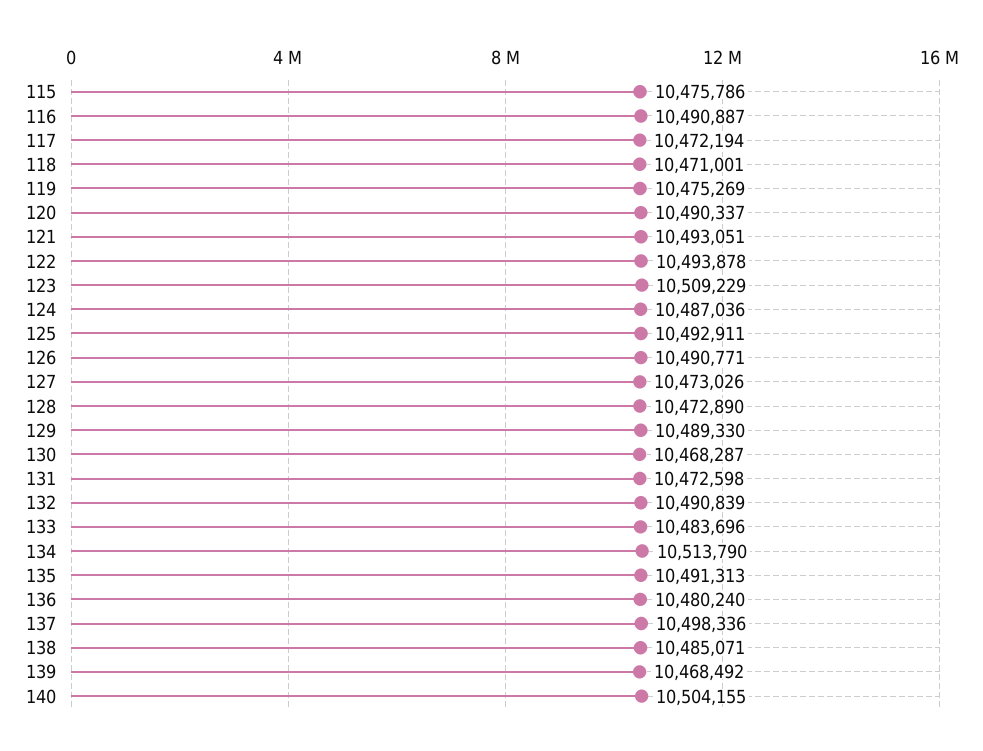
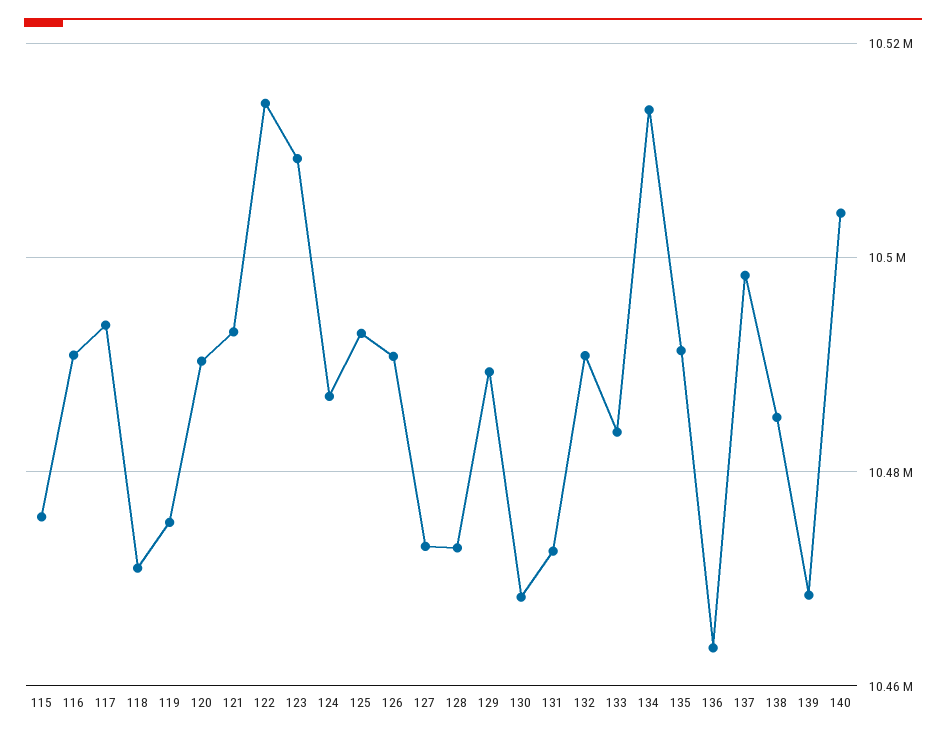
117: 10472194 -> 10494000
122: 10493878 -> 10514000
136: 10480240 -> 10464000

